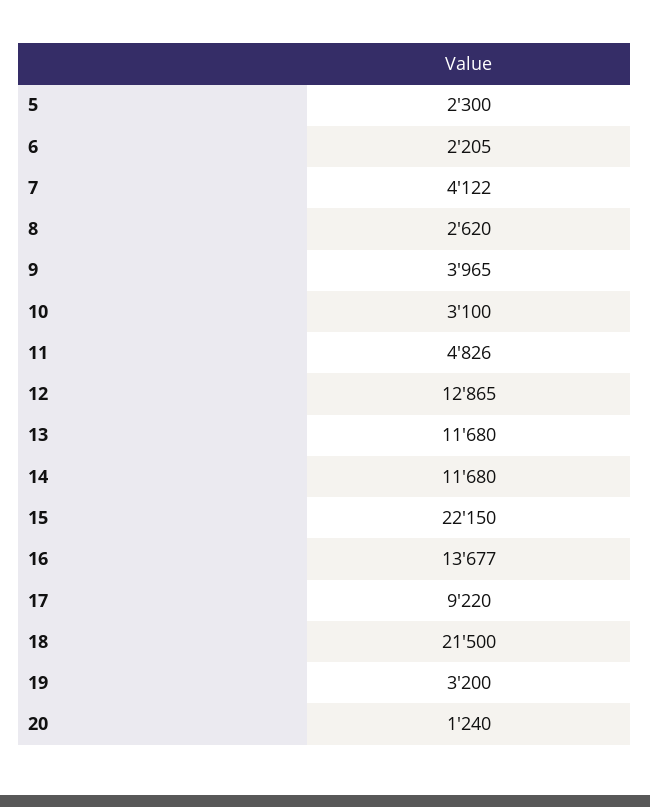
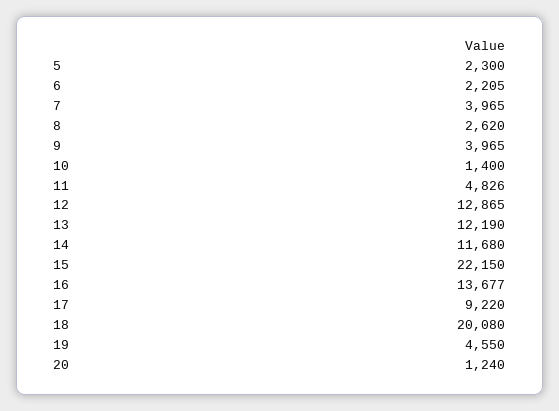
7: 4122 -> 3965
10: 3100 -> 1400
13: 11680 -> 12190
18: 21500 -> 20080
19: 3200 -> 4550

